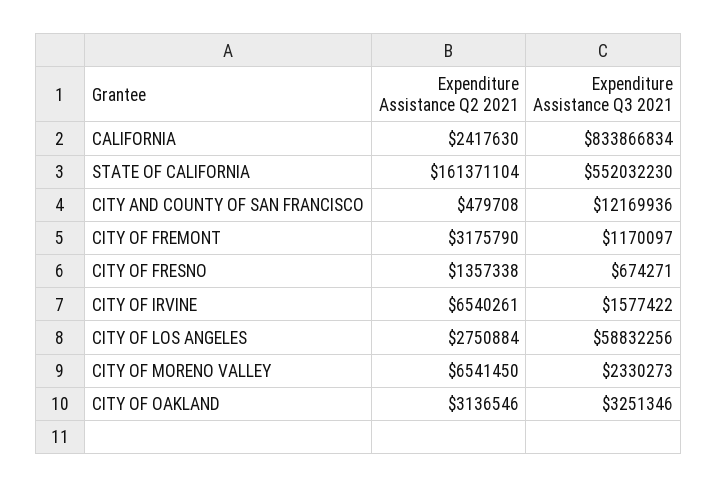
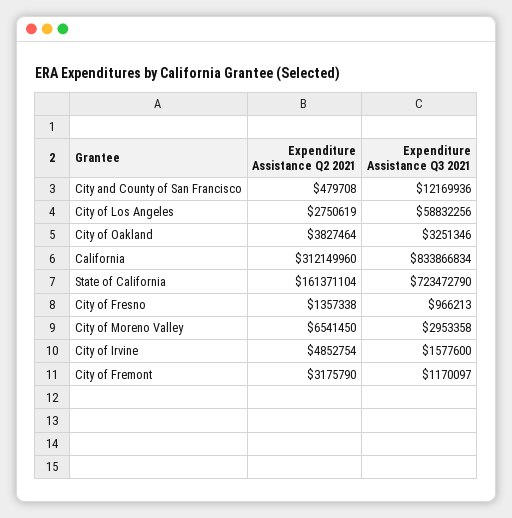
Expenditure Assistance Q2 2021, CALIFORNIA: 2417630 -> 312149960
Expenditure Assistance Q3 2021, STATE OF CALIFORNIA: 552032230 -> 723472790
Expenditure Assistance Q3 2021, CITY OF FRESNO: 674271 -> 966213
Expenditure Assistance Q2 2021, CITY OF IRVINE: 6540261 -> 4852754
Expenditure Assistance Q3 2021, CITY OF IRVINE: 1577422 -> 1577600
Expenditure Assistance Q2 2021, CITY OF LOS ANGELES: 2750884 -> 2750619
Expenditure Assistance Q3 2021, CITY OF MORENO VALLEY: 2330273 -> 2953358
Expenditure Assistance Q2 2021, CITY OF OAKLAND: 3136546 -> 3827464

